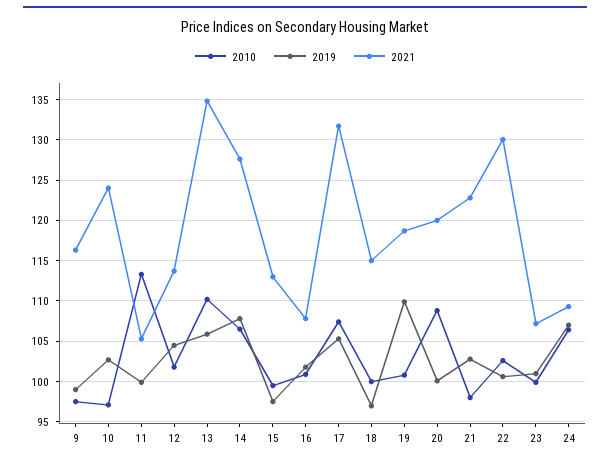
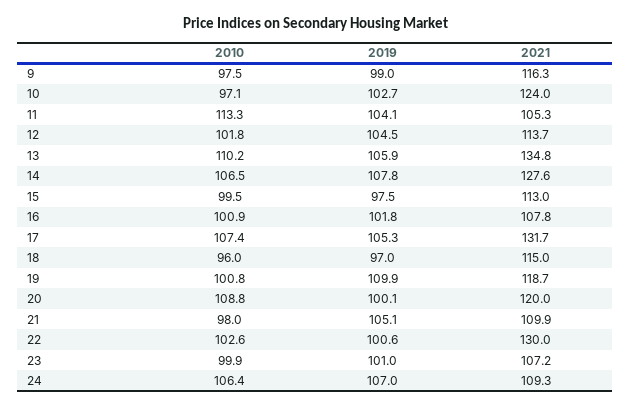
2019, 11: 100 -> 104.1
2010, 18: 100 -> 96
2019, 21: 103 -> 105.1
2021, 21: 123 -> 109.9

